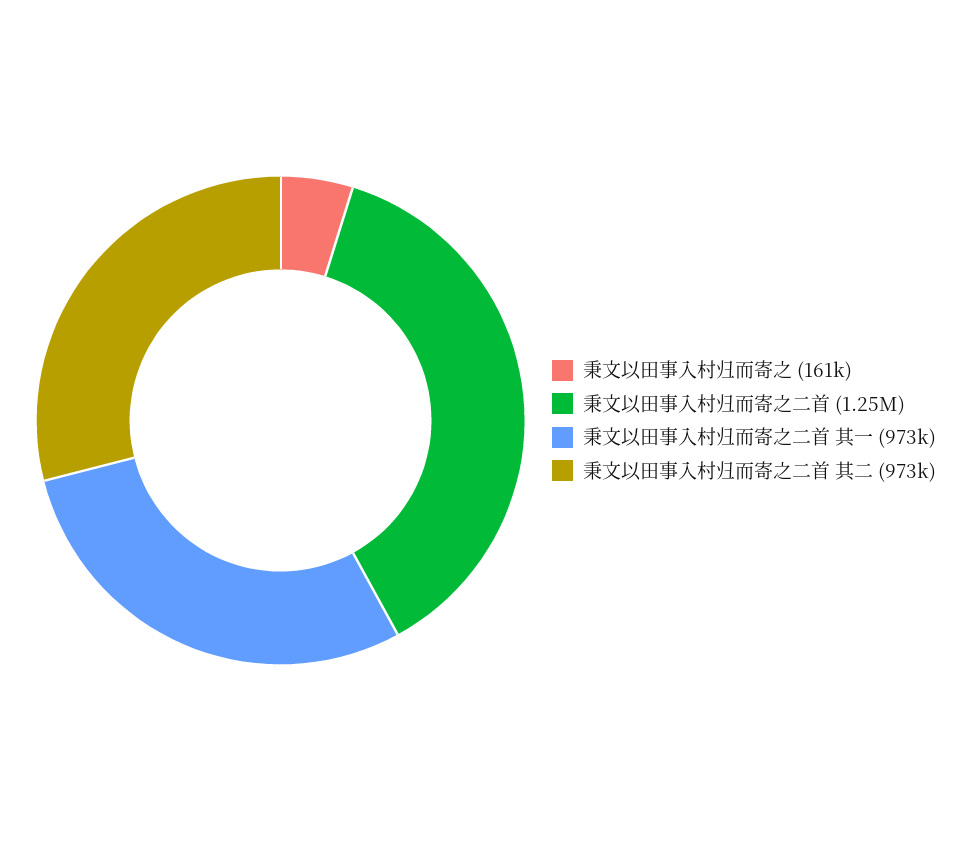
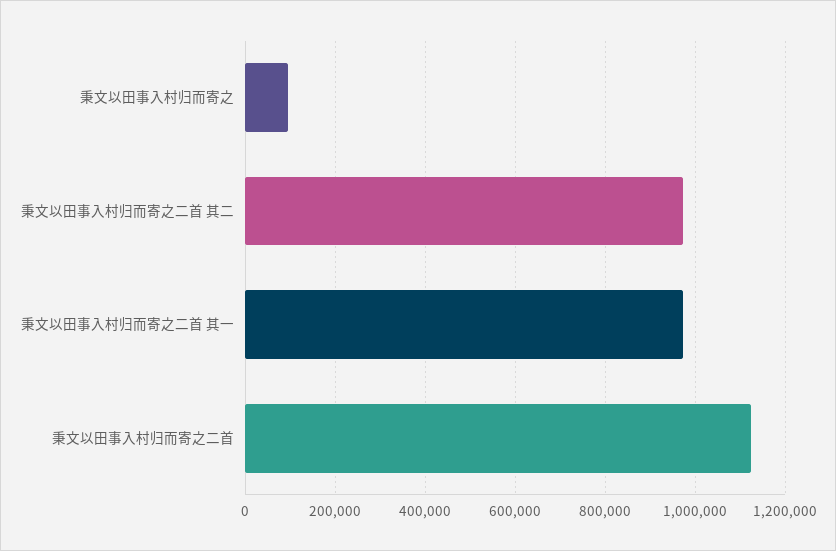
秉文以田事入村归而寄之: 161000 -> 100000
秉文以田事入村归而寄之二首: 1250000 -> 1120000

